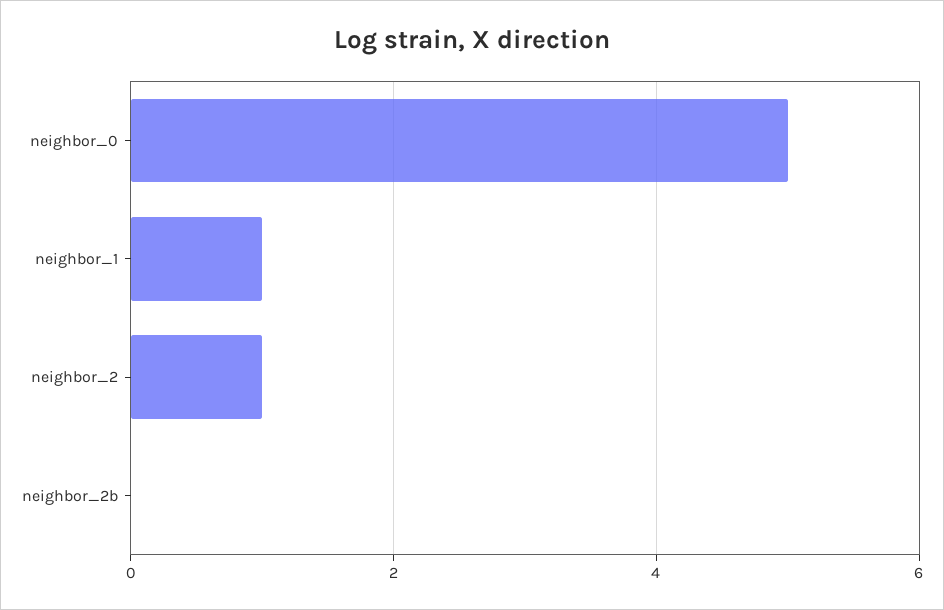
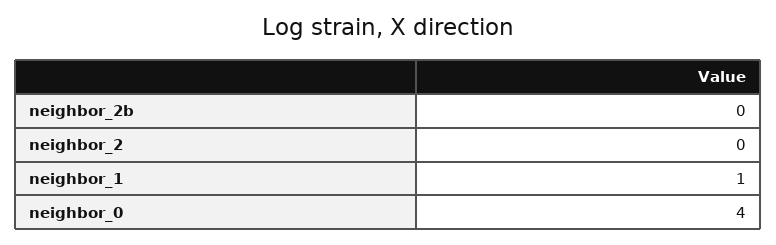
neighbor_0: 5 -> 4
neighbor_2: 1 -> 0

